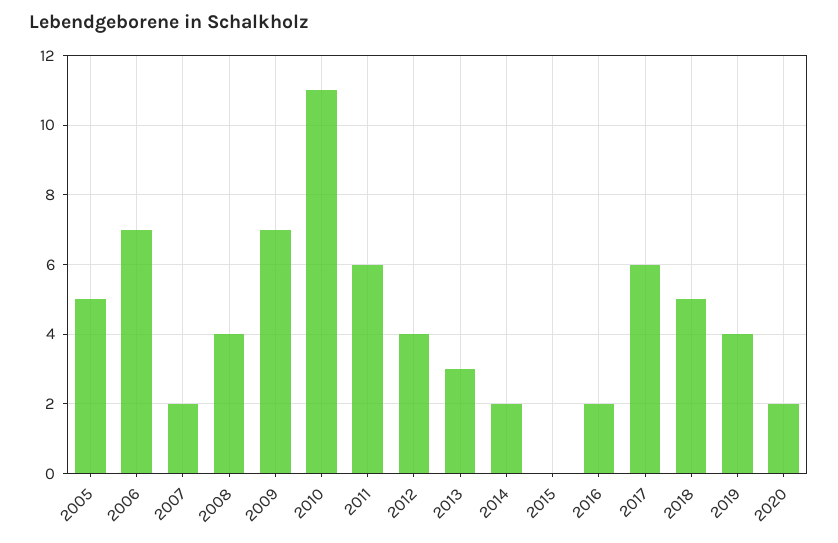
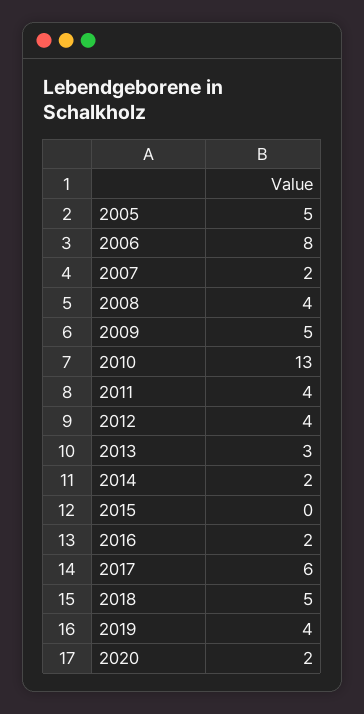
2006: 7 -> 8
2009: 7 -> 5
2010: 11 -> 13
2011: 6 -> 4

